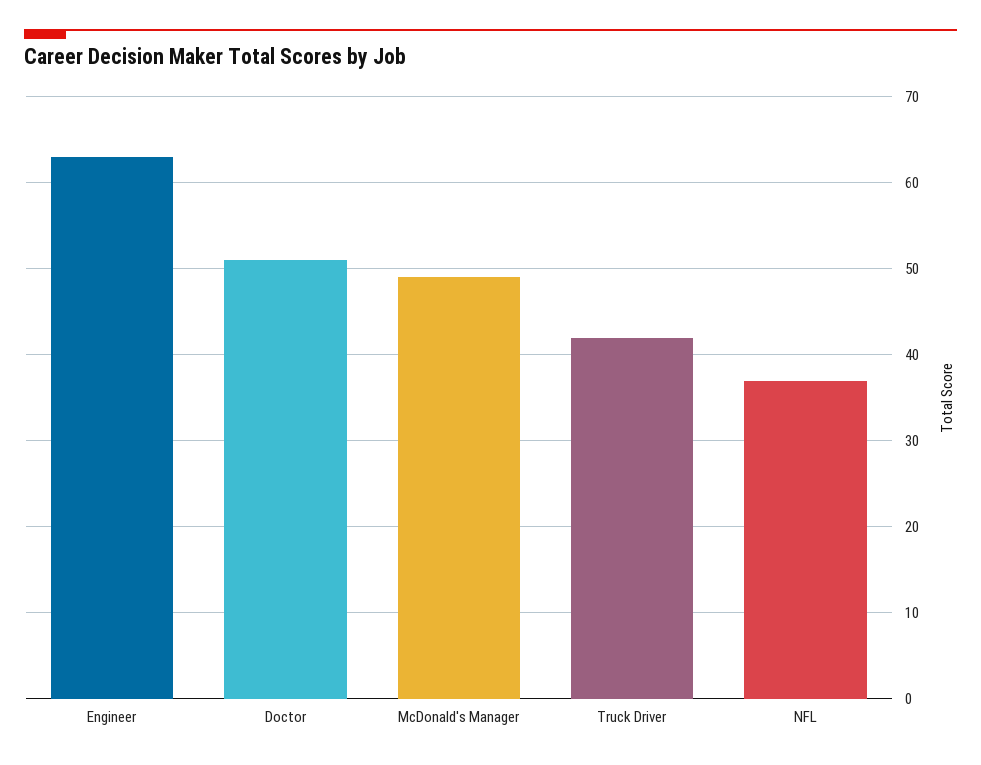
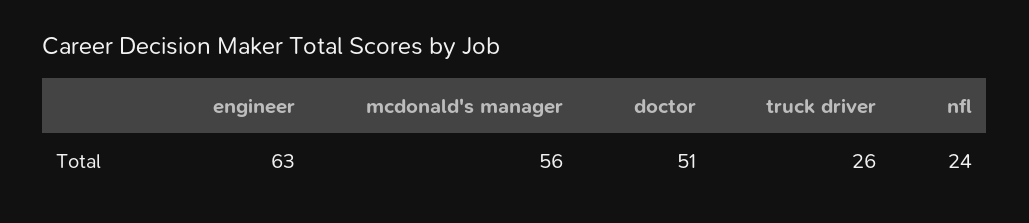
McDonald's Manager: 49 -> 56
Truck Driver: 42 -> 26
NFL: 37 -> 24

